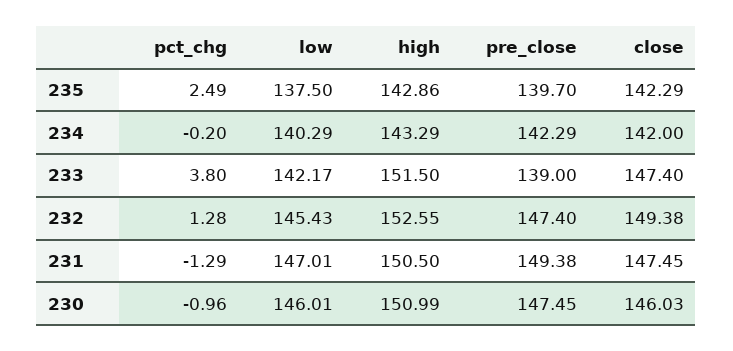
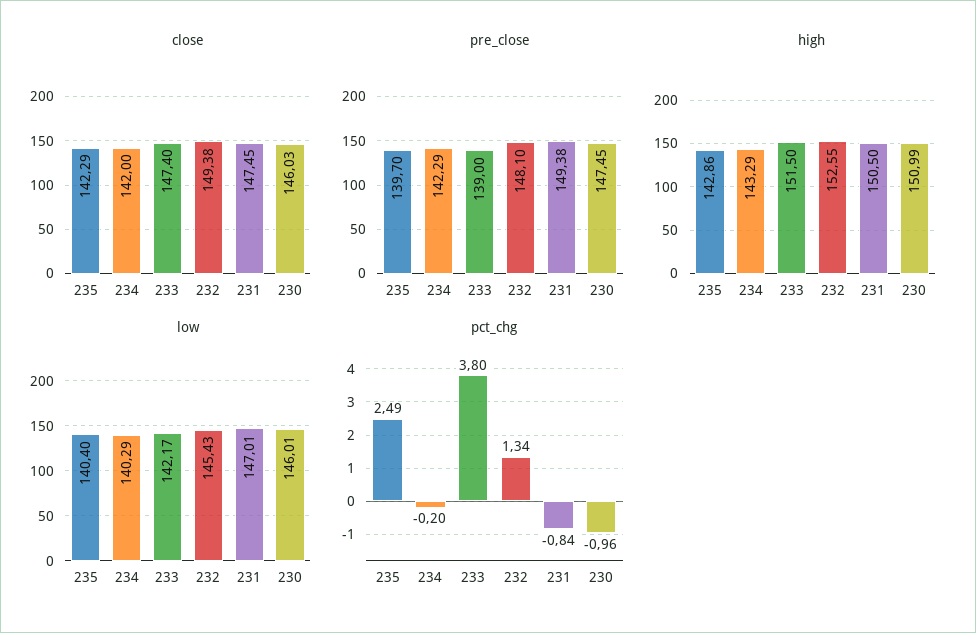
low, 235: 137.5 -> 140.4
pct_chg, 232: 1.28 -> 1.34
pre_close, 232: 147.4 -> 148.1
pct_chg, 231: -1.29 -> -0.84

